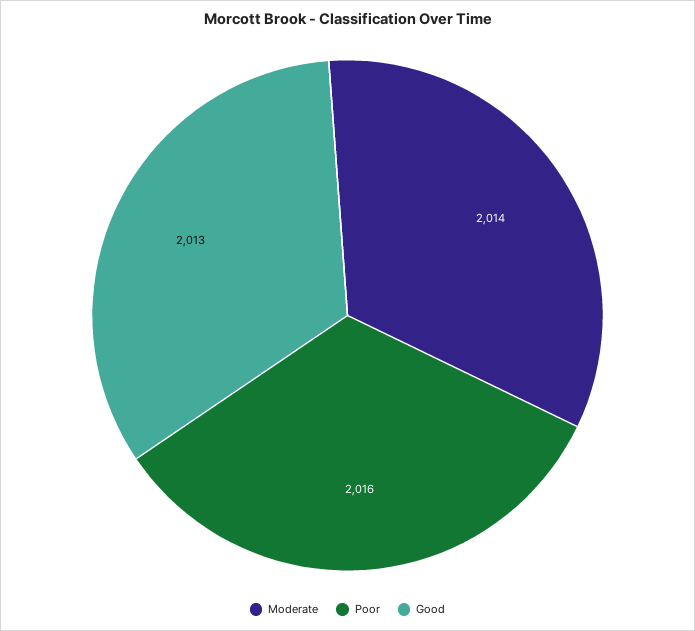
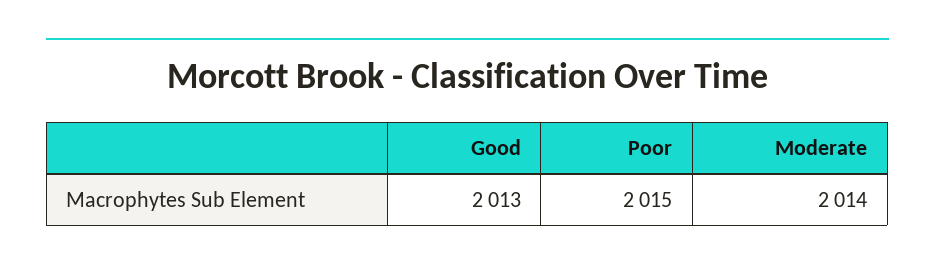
Poor: 2016 -> 2015

